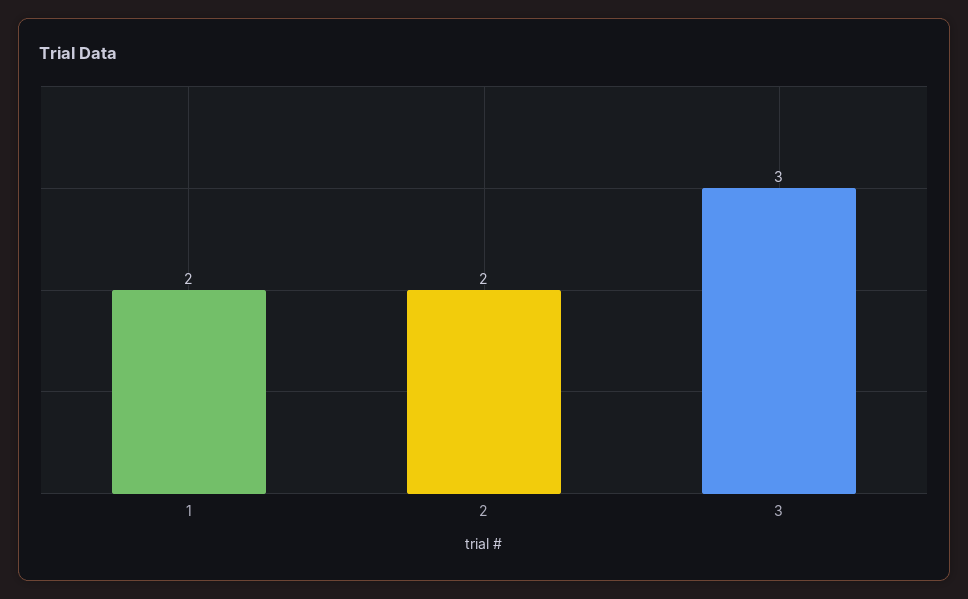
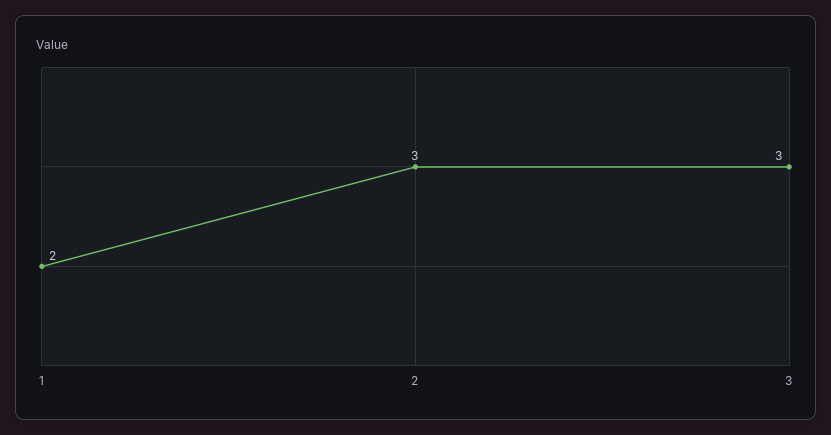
2: 2 -> 3

